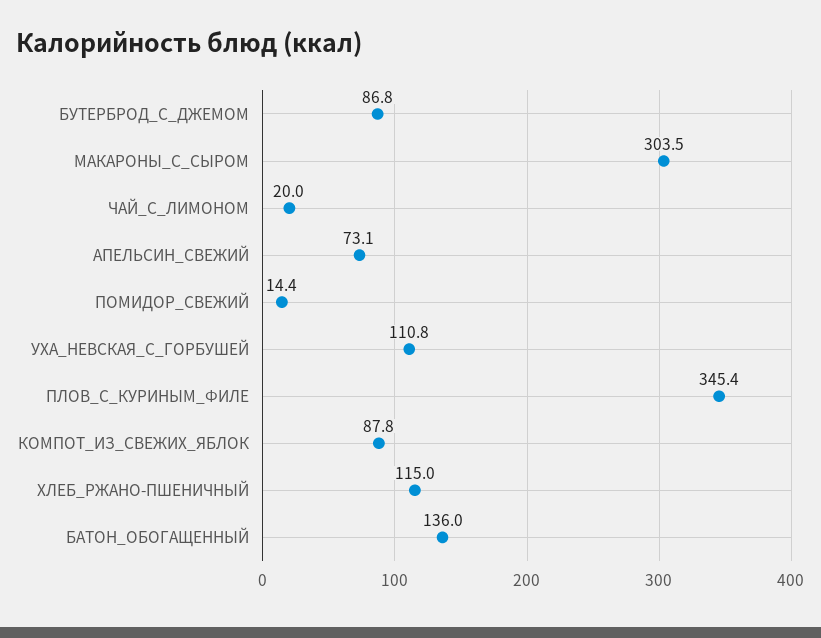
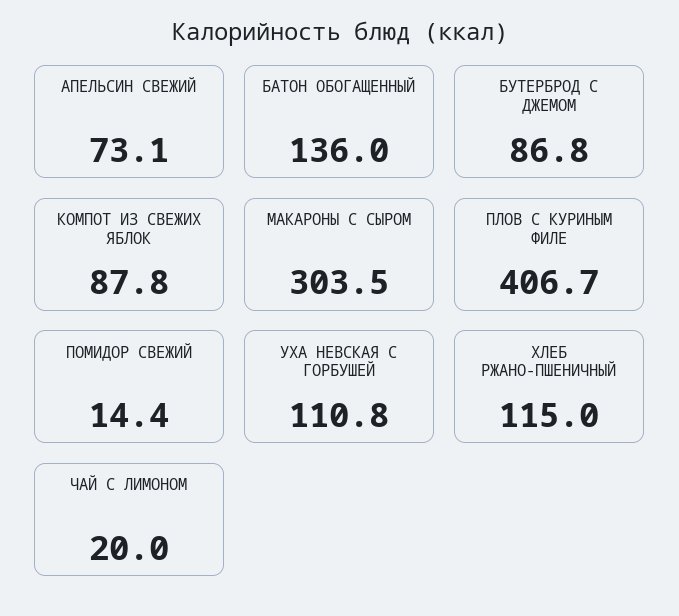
ПЛОВ_С_КУРИНЫМ_ФИЛЕ: 345.4 -> 406.7

